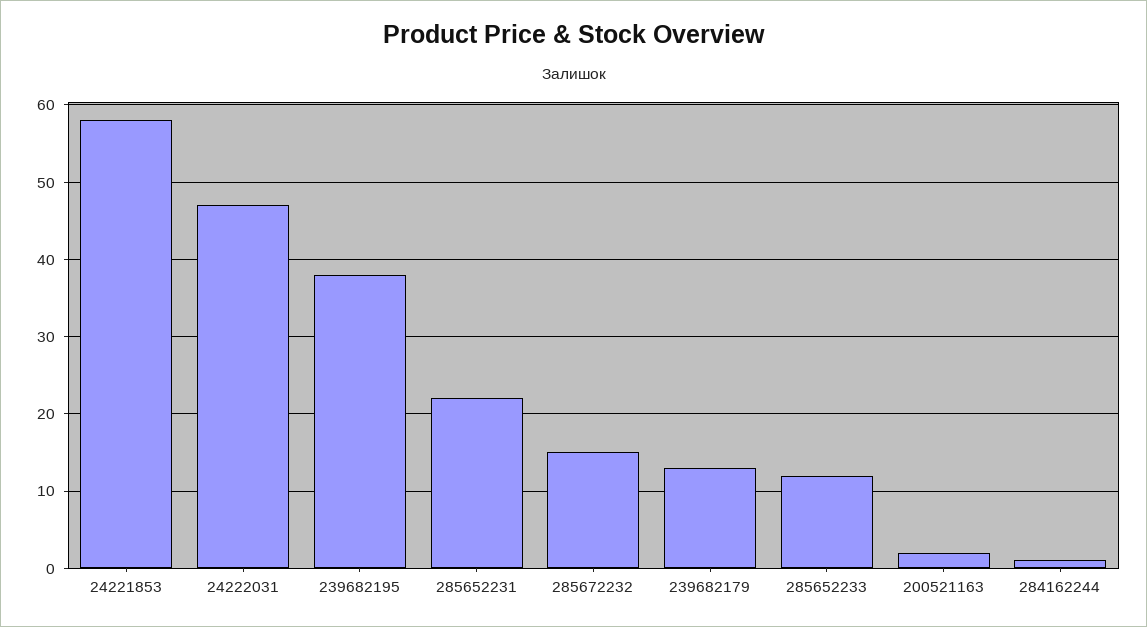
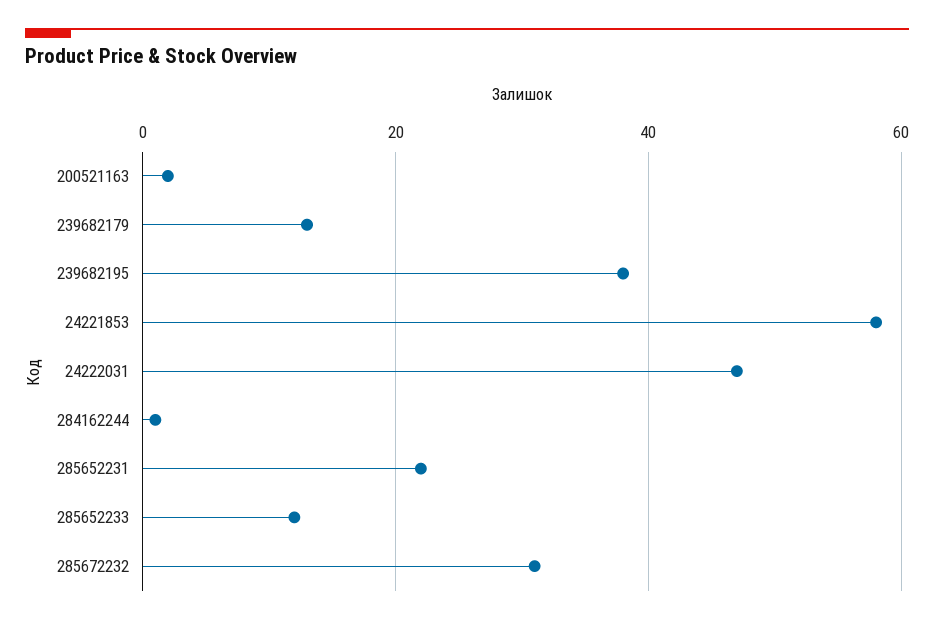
285672232: 15 -> 30

